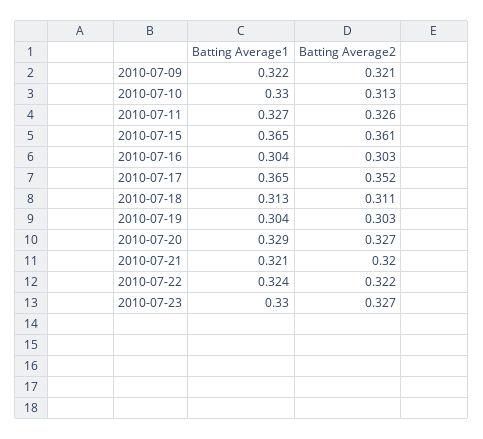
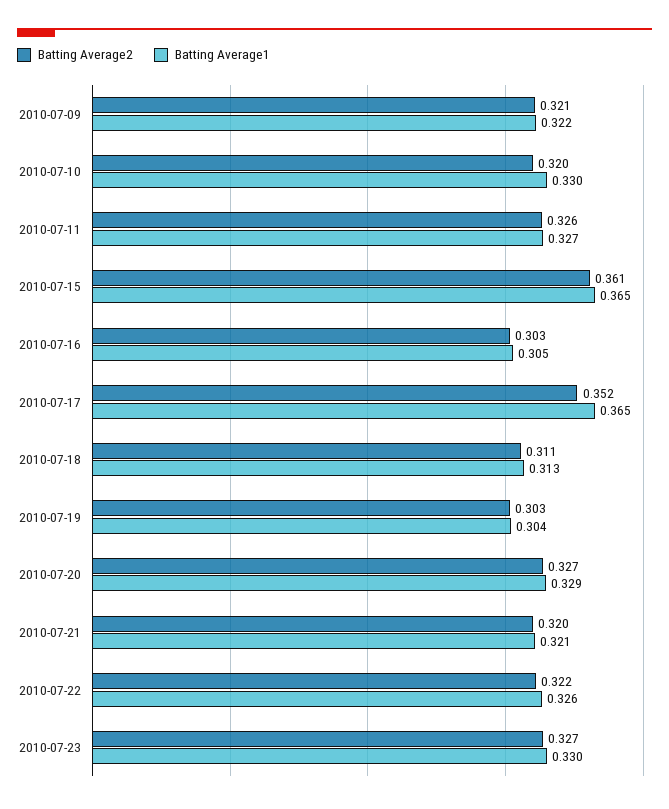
Batting Average2, 2010-07-10: 0.313 -> 0.32
Batting Average1, 2010-07-16: 0.304 -> 0.305
Batting Average1, 2010-07-22: 0.324 -> 0.326

